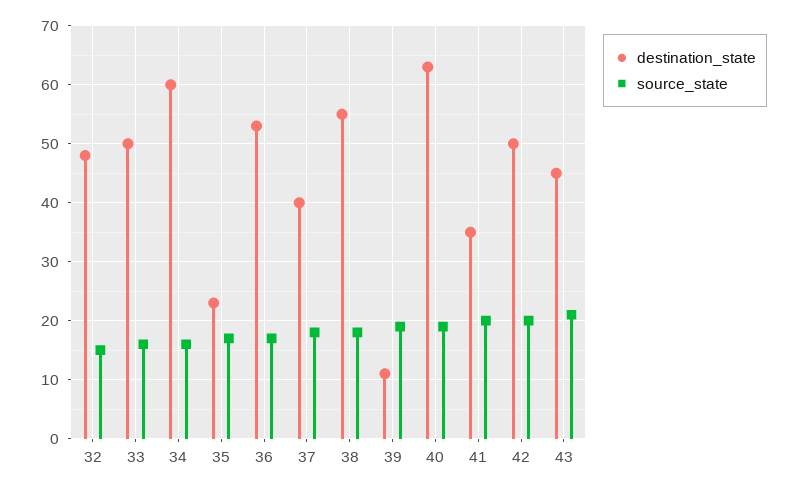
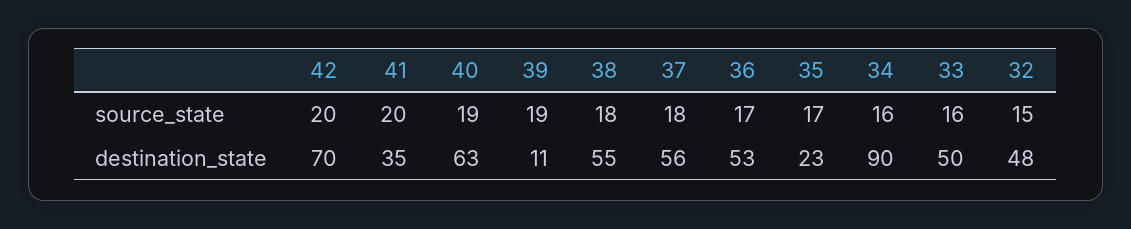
destination_state, 34: 60 -> 90
destination_state, 37: 40 -> 56
destination_state, 42: 50 -> 70
destination_state, 43: 45 -> none
source_state, 43: 20 -> none

